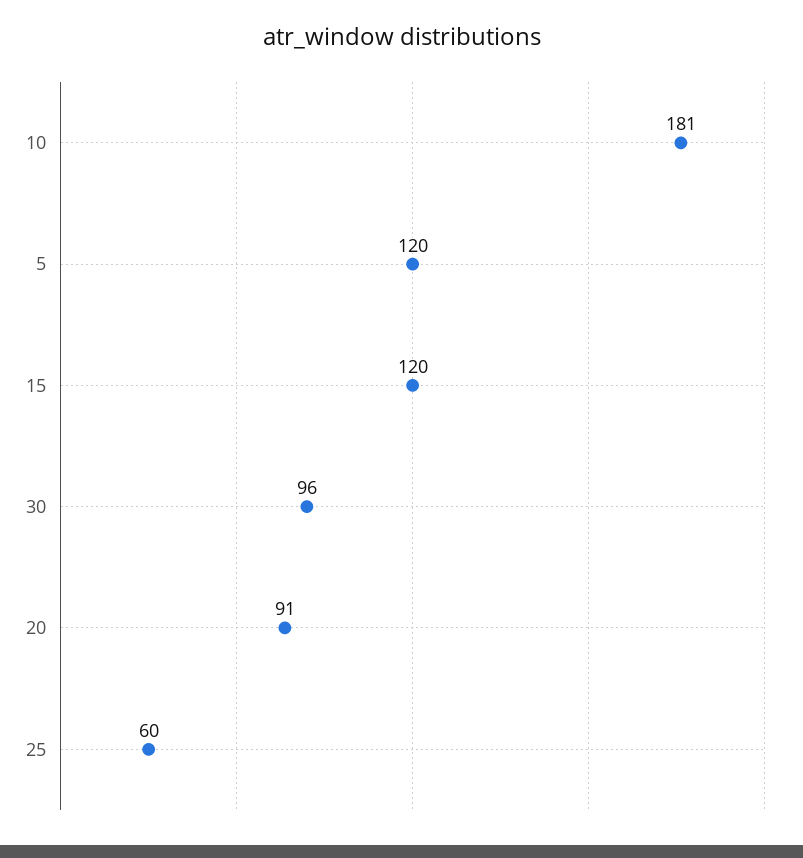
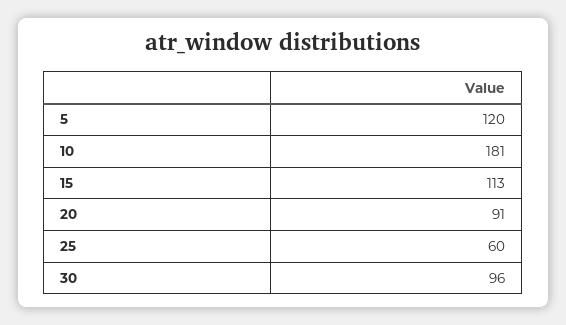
15: 120 -> 113

